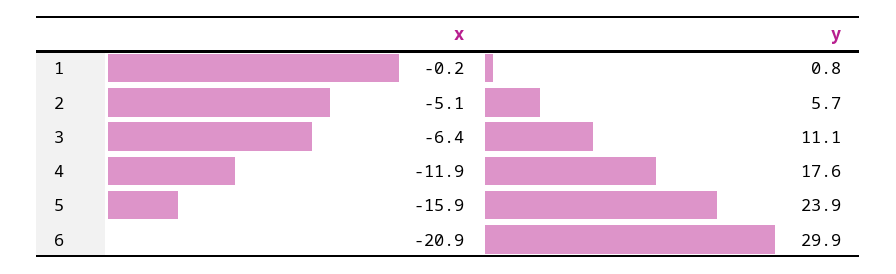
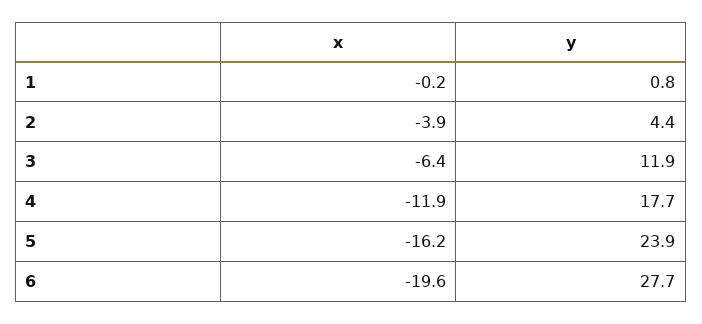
x, 2: -5.1 -> -3.9
y, 2: 5.7 -> 4.4
y, 3: 11.1 -> 11.9
y, 4: 17.6 -> 17.7
x, 5: -15.9 -> -16.2
x, 6: -20.9 -> -19.6
y, 6: 29.9 -> 27.7

